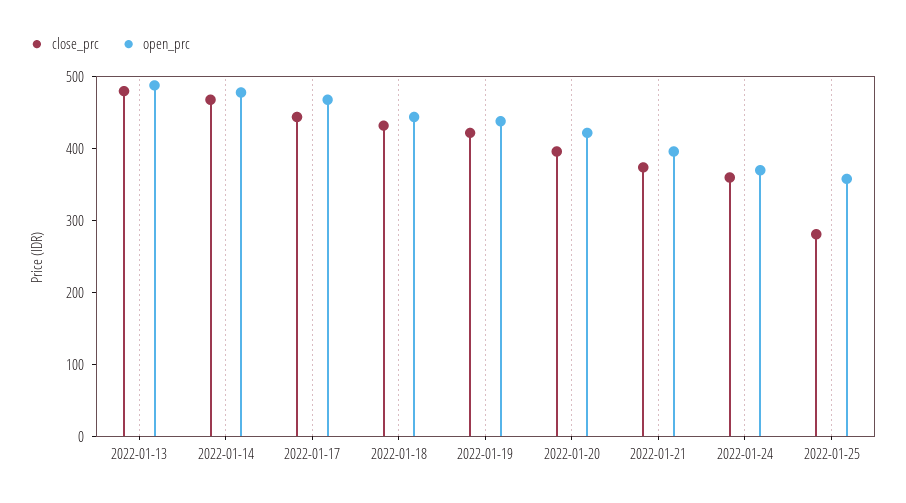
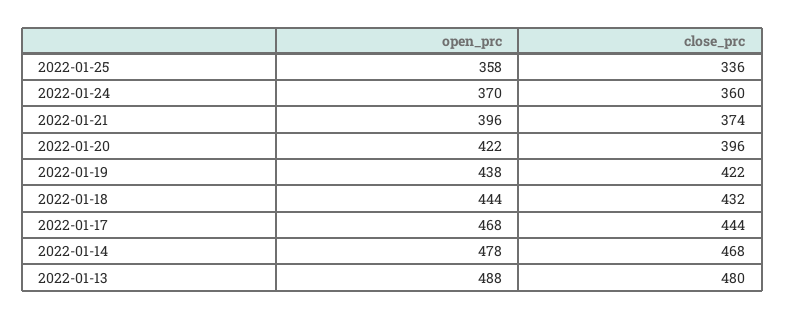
close_prc, 2022-01-25: 280 -> 336

